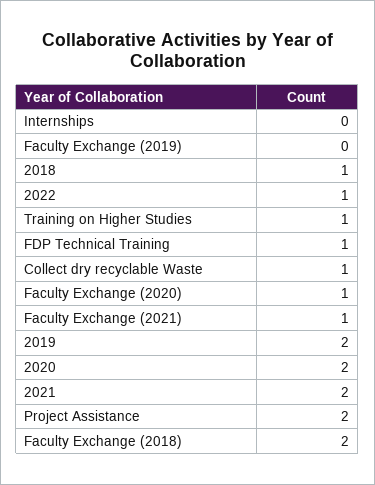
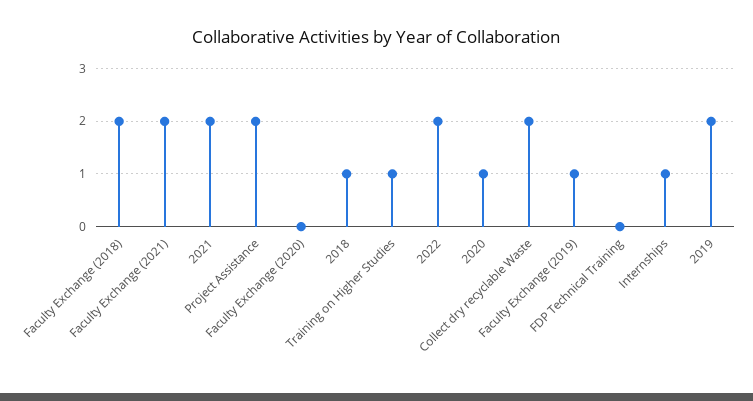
Internships: 0 -> 1
Faculty Exchange (2019): 0 -> 1
2022: 1 -> 2
FDP Technical Training: 1 -> 0
Collect dry recyclable Waste: 1 -> 2
Faculty Exchange (2020): 1 -> 0
Faculty Exchange (2021): 1 -> 2
2020: 2 -> 1

